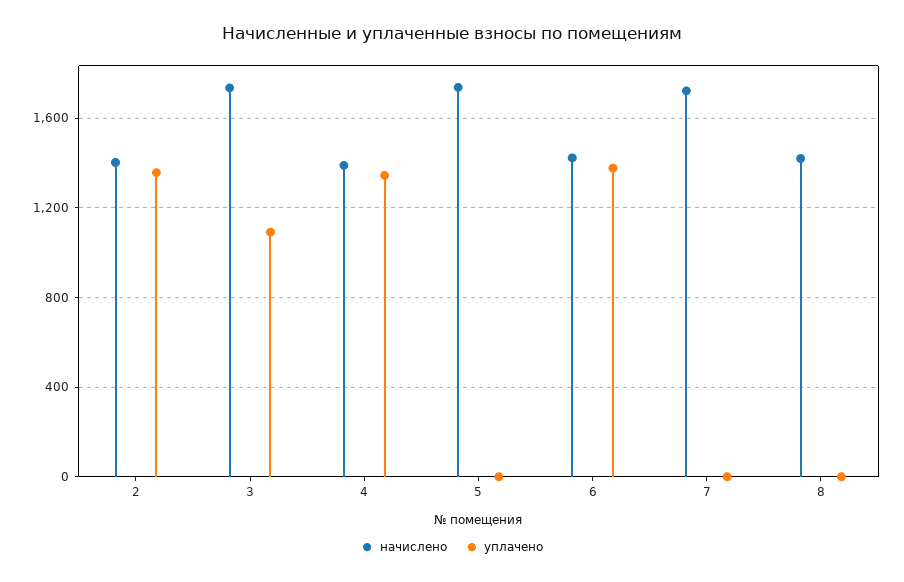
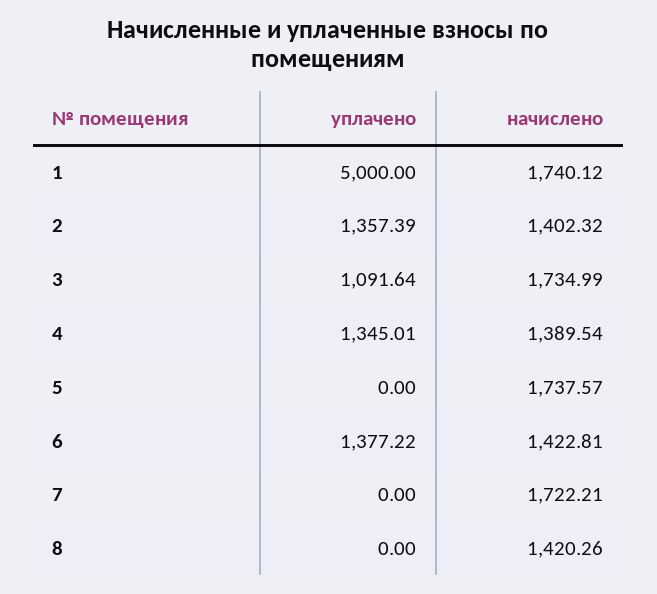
уплачено, 1: none -> 5000
начислено, 1: none -> 1740.12

